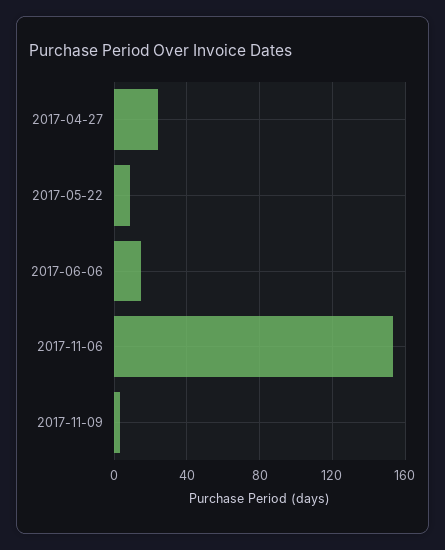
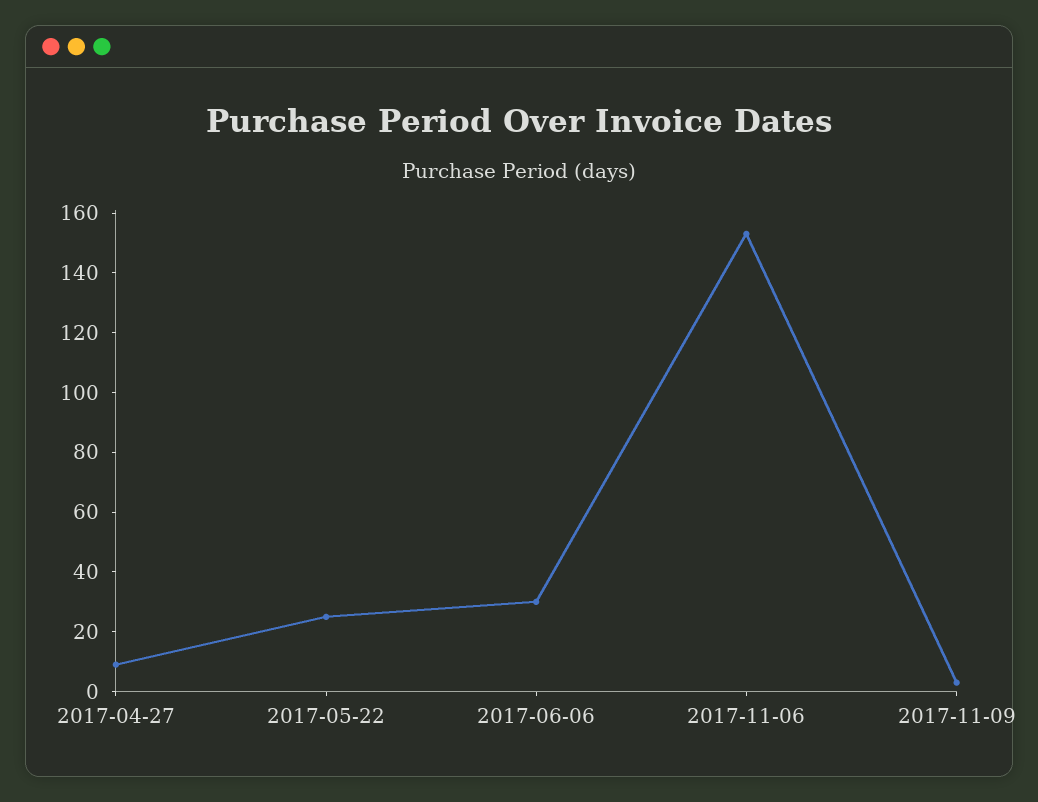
2017-04-27: 25 -> 10
2017-05-22: 10 -> 25
2017-06-06: 15 -> 30

